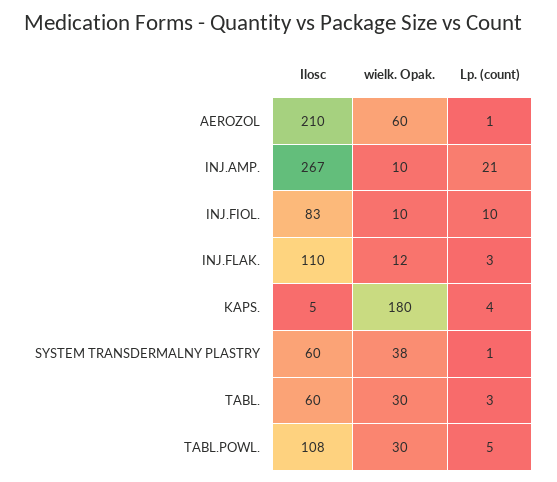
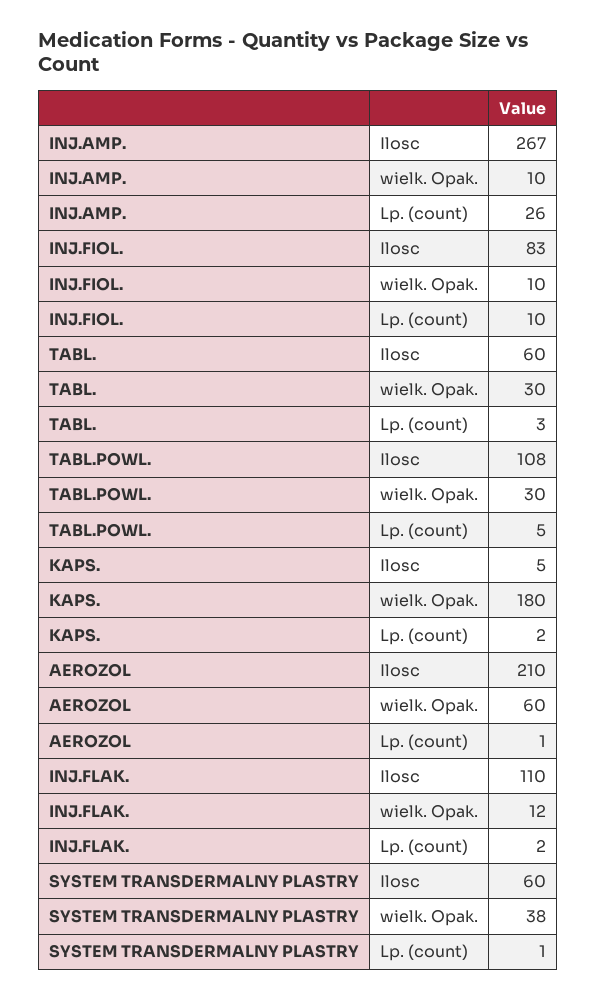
Lp. (count), INJ.AMP.: 21 -> 26
Lp. (count), INJ.FLAK.: 3 -> 2
Lp. (count), KAPS.: 4 -> 2

